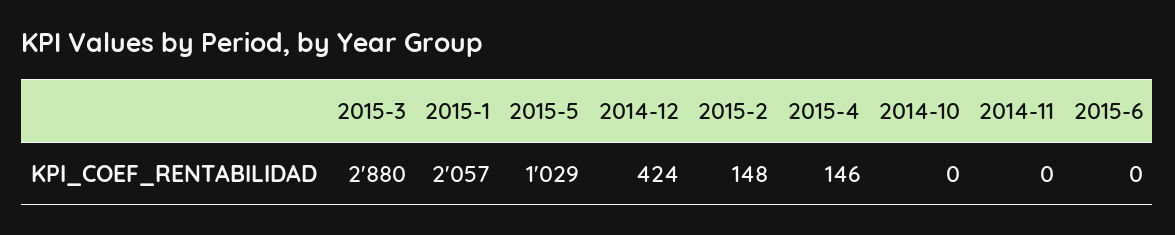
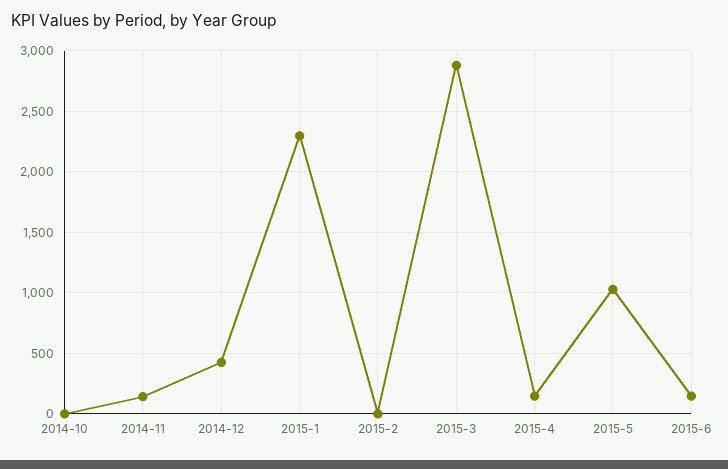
2015-1: 2057 -> 2300
2015-2: 148 -> 0
2014-11: 0 -> 150
2015-6: 0 -> 150

